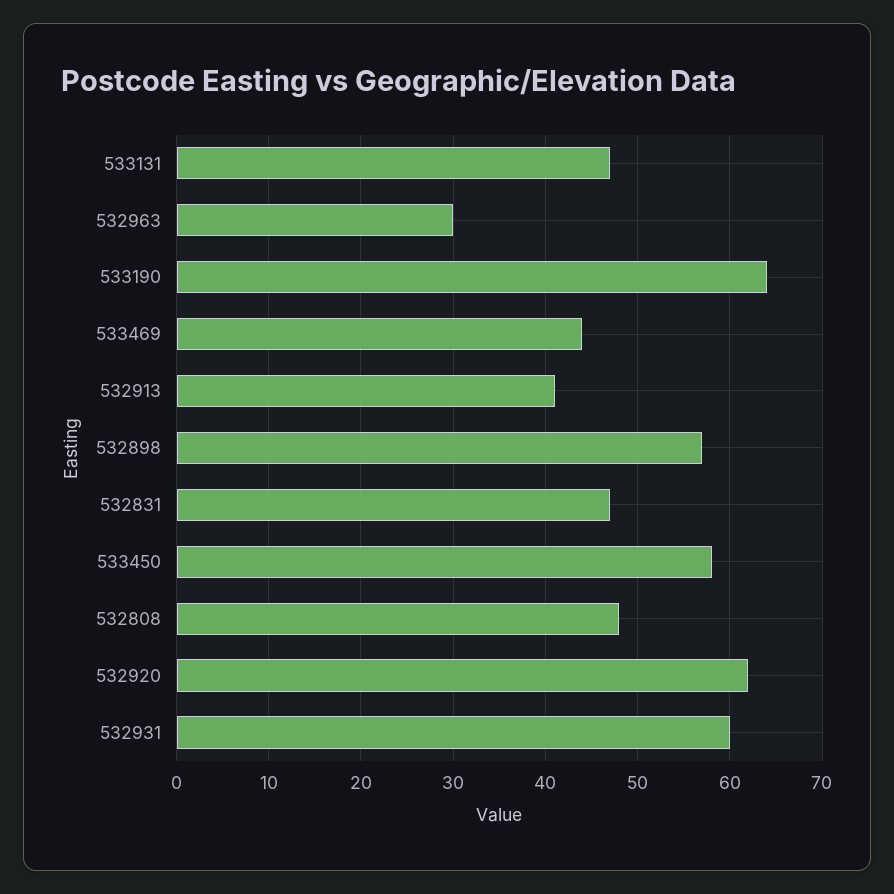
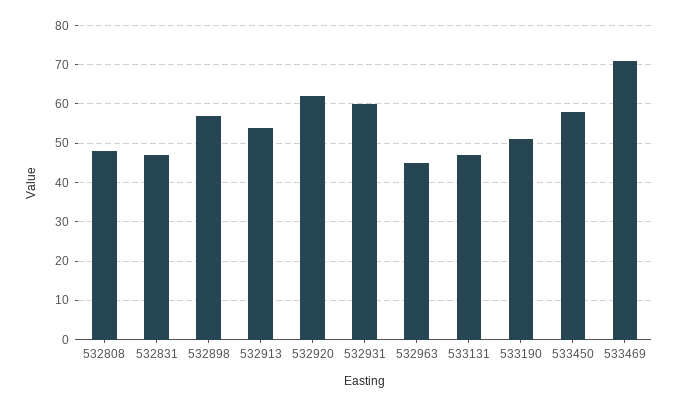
532963: 30 -> 45
533190: 64 -> 50
533469: 44 -> 70
532913: 41 -> 55

